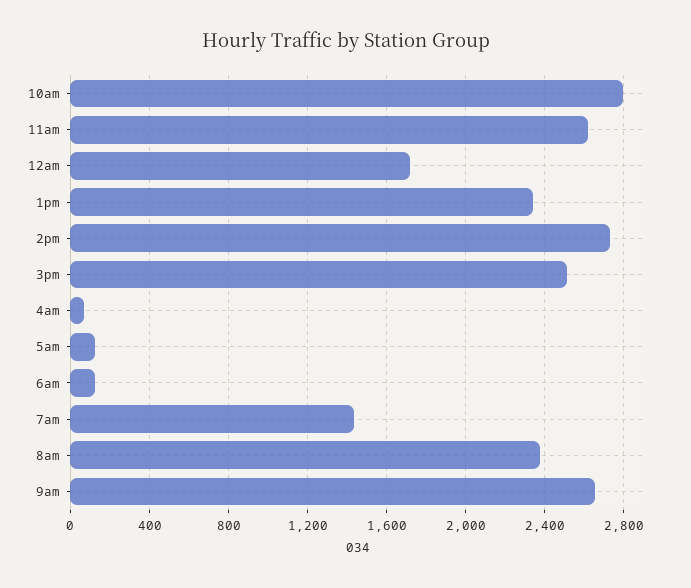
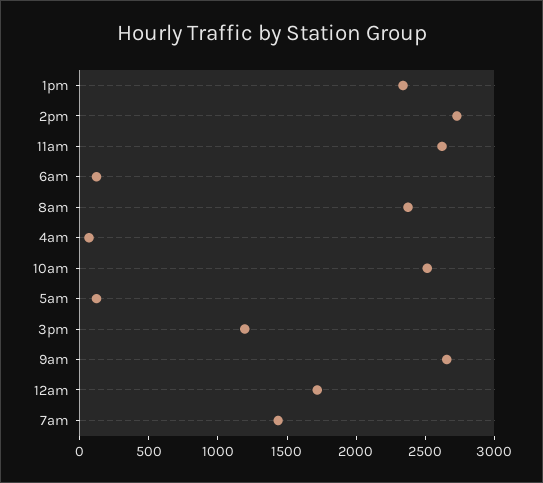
10am: 2800 -> 2500
3pm: 2500 -> 1200

